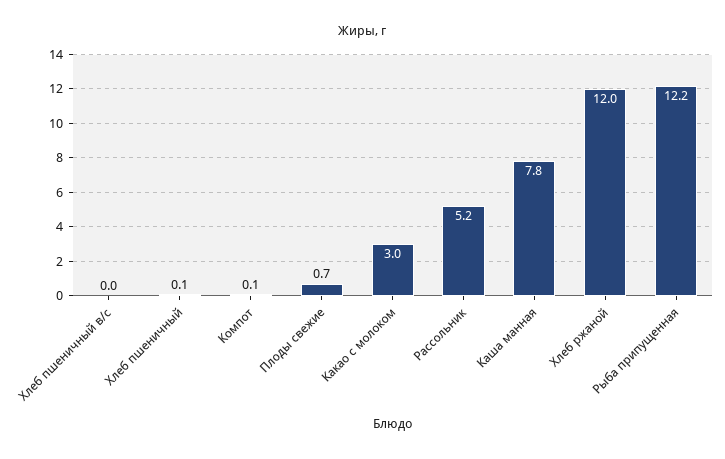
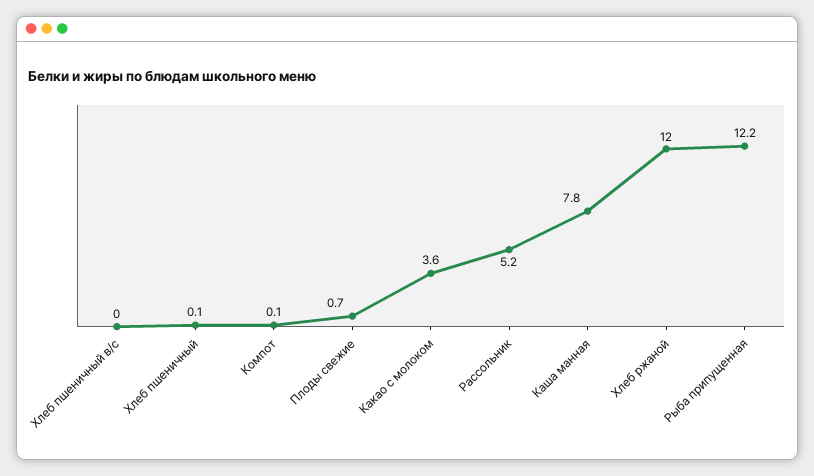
Какао с молоком: 3 -> 3.6

